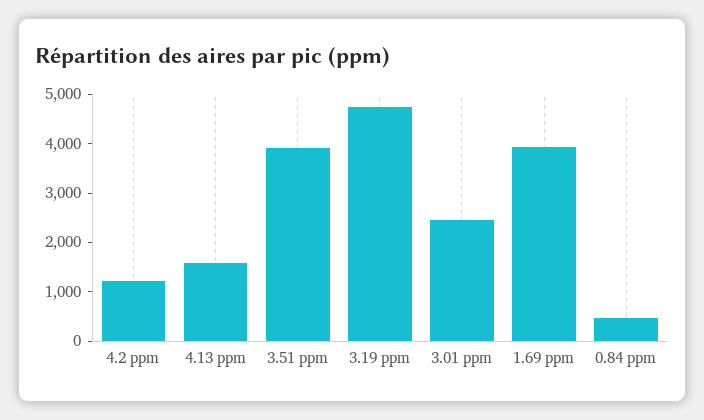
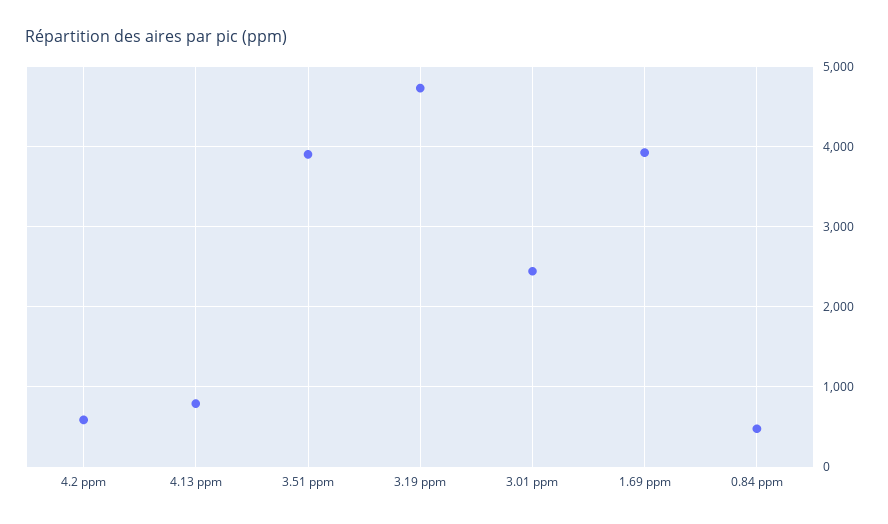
4.2 ppm: 1200 -> 600
4.13 ppm: 1600 -> 800

